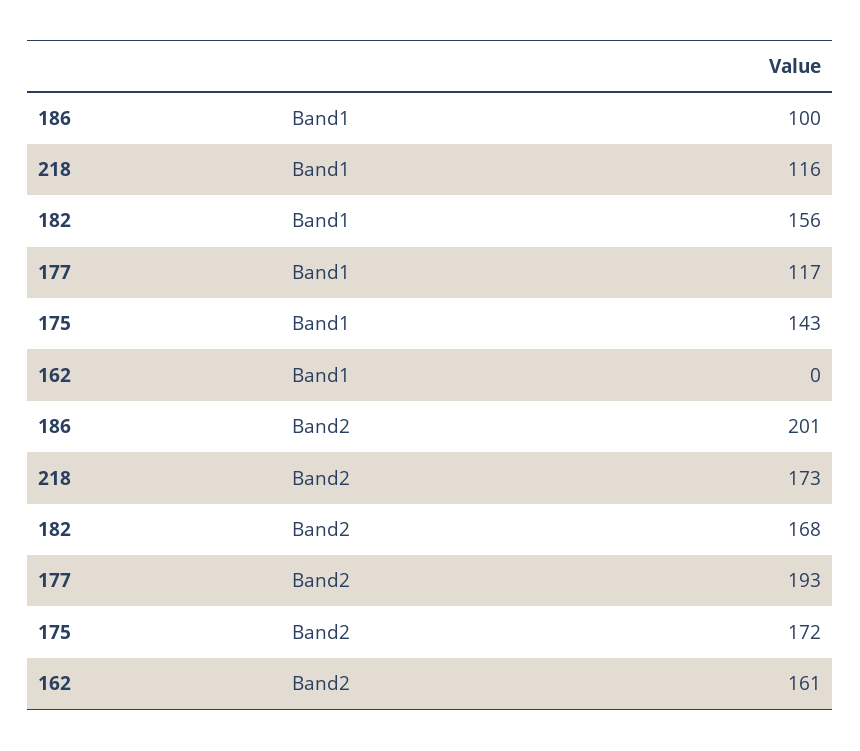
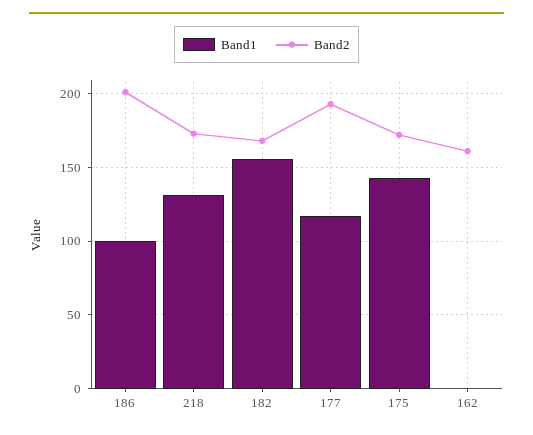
Band1, 218: 116 -> 130

